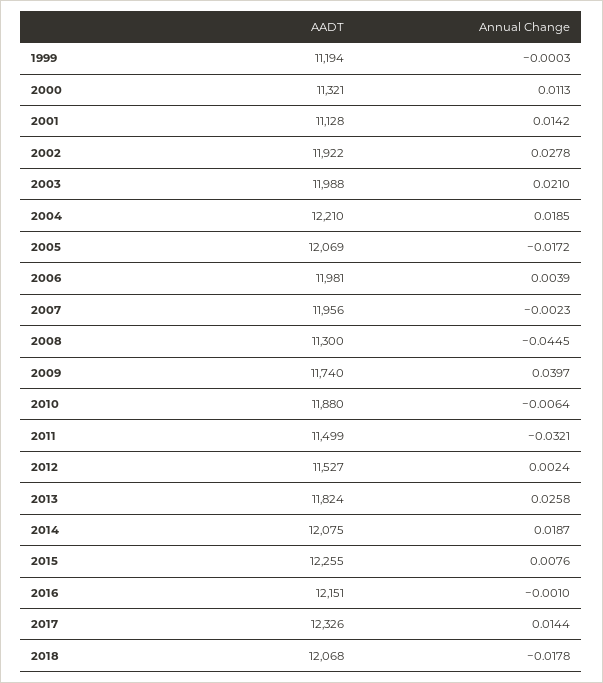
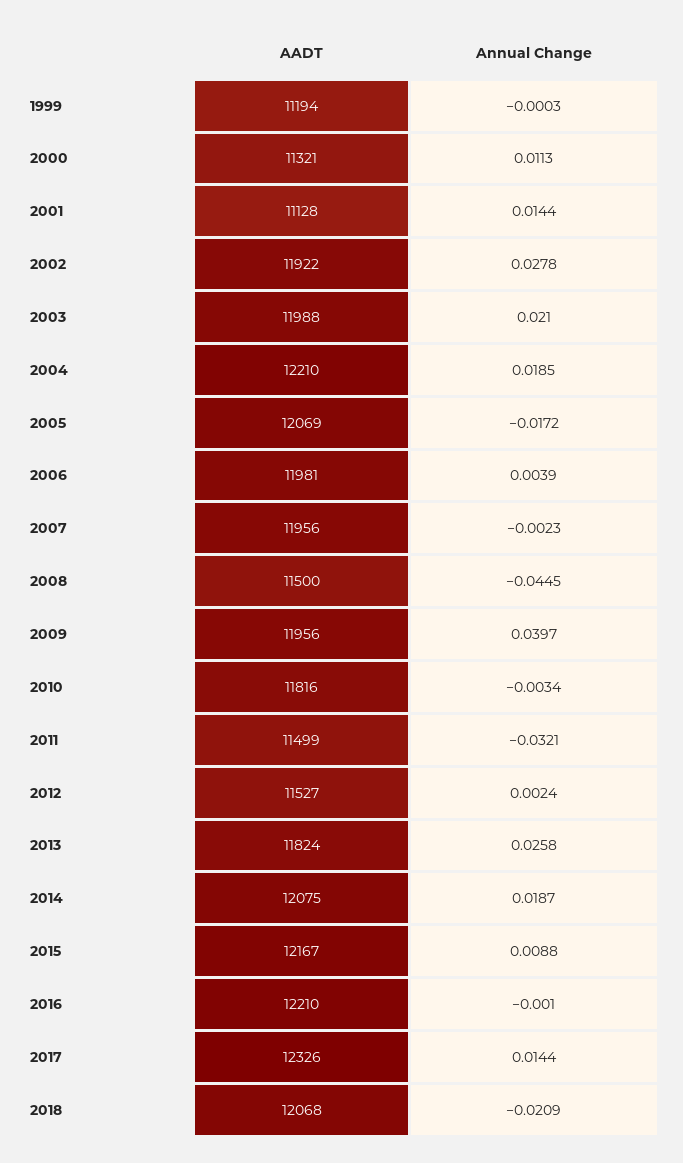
Annual Change, 2001: 0.0142 -> 0.0144
AADT, 2008: 11300 -> 11500
AADT, 2009: 11740 -> 11956
AADT, 2010: 11880 -> 11816
Annual Change, 2010: -0.0064 -> -0.0034
AADT, 2015: 12255 -> 12167
Annual Change, 2015: 0.0076 -> 0.0088
AADT, 2016: 12151 -> 12210
Annual Change, 2018: -0.0178 -> -0.0209

